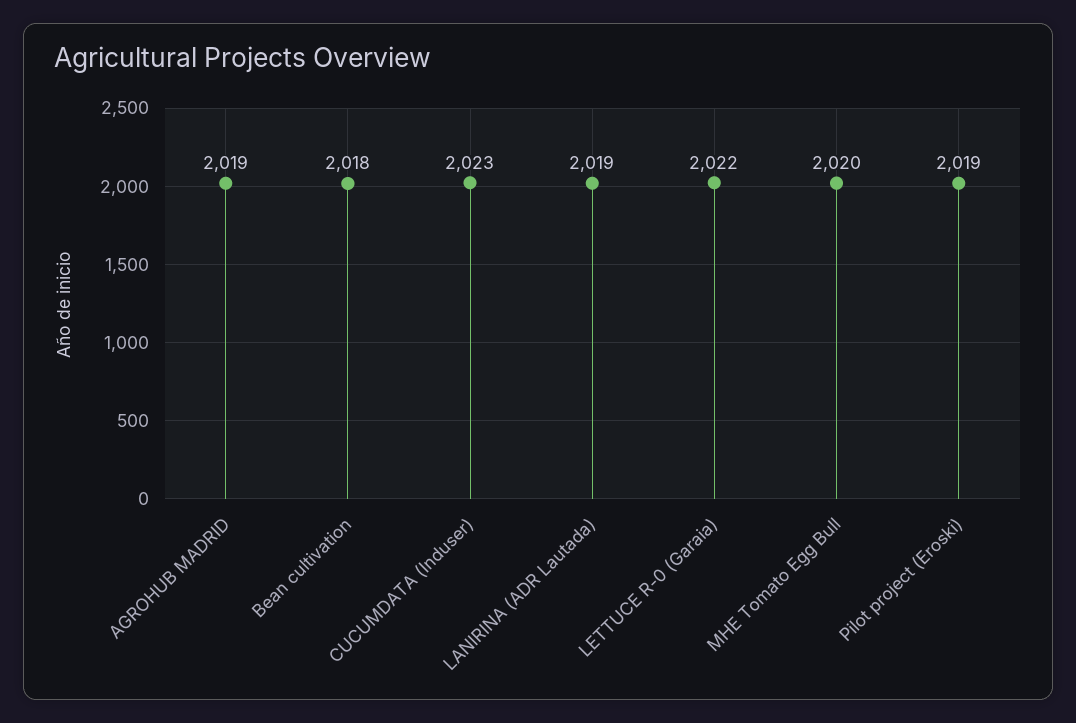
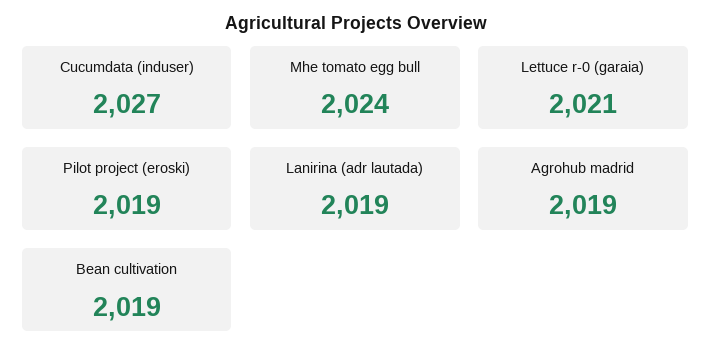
Bean cultivation: 2018 -> 2019
CUCUMDATA (Induser): 2023 -> 2027
LETTUCE R-0 (Garaia): 2022 -> 2021
MHE Tomato Egg Bull: 2020 -> 2024

